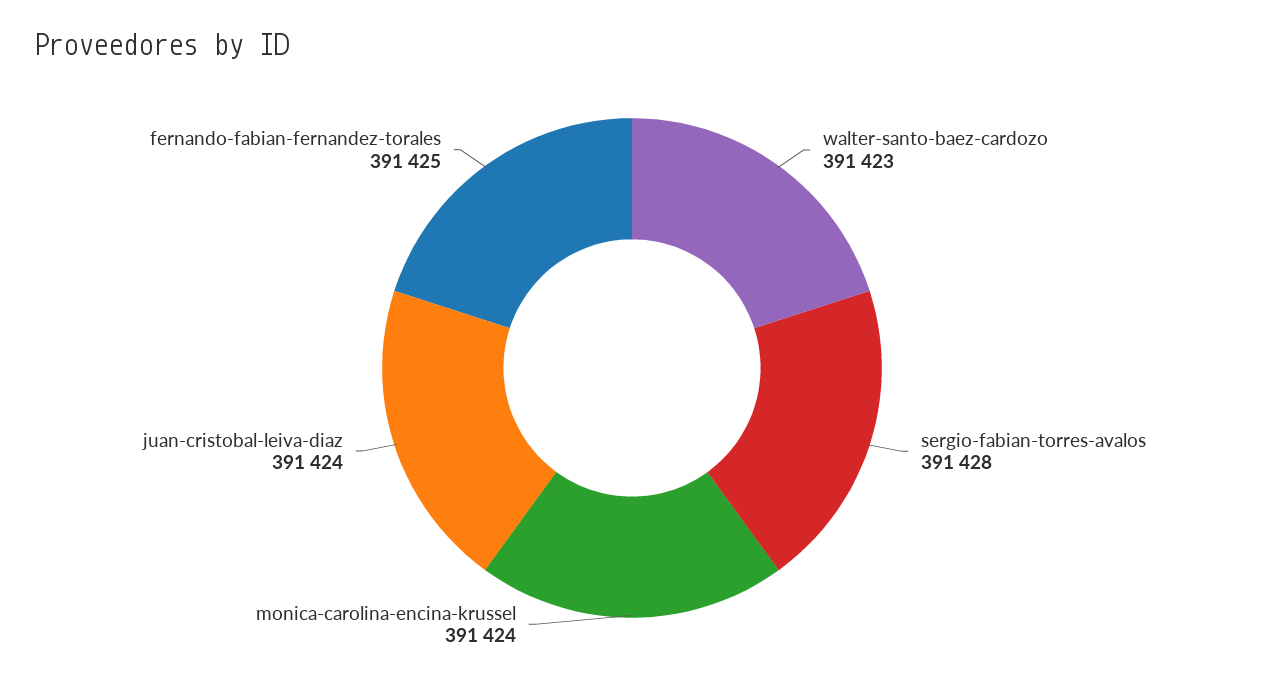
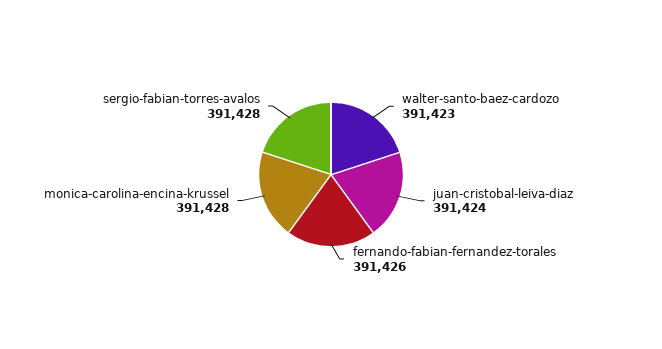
monica-carolina-encina-krussel: 391424 -> 391428
fernando-fabian-fernandez-torales: 391425 -> 391426

